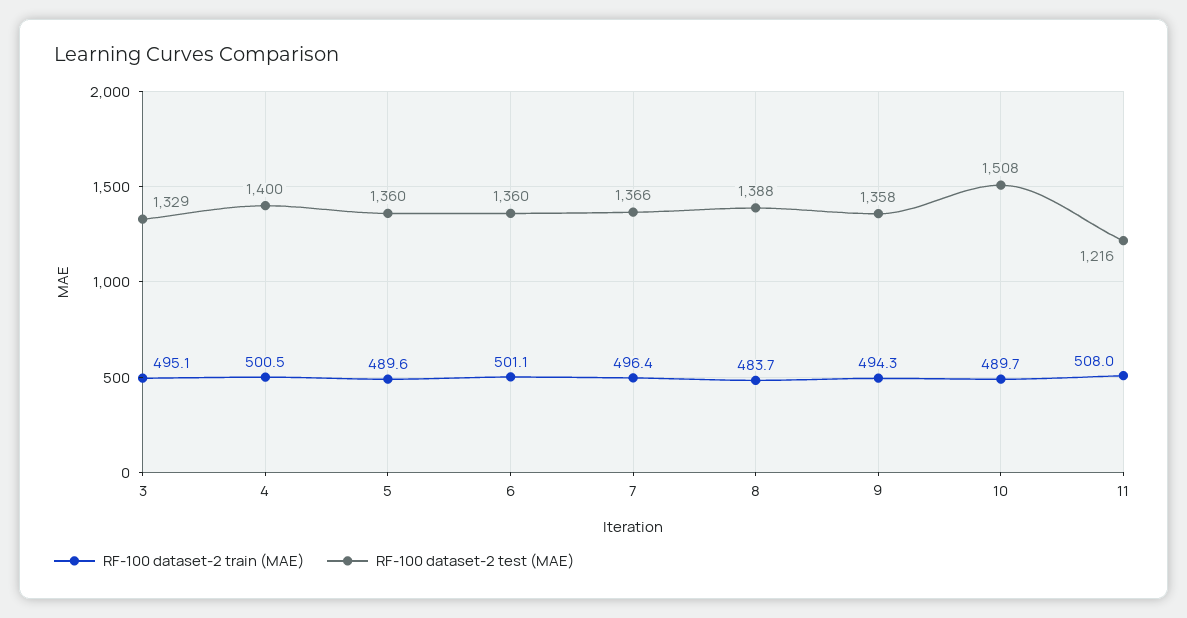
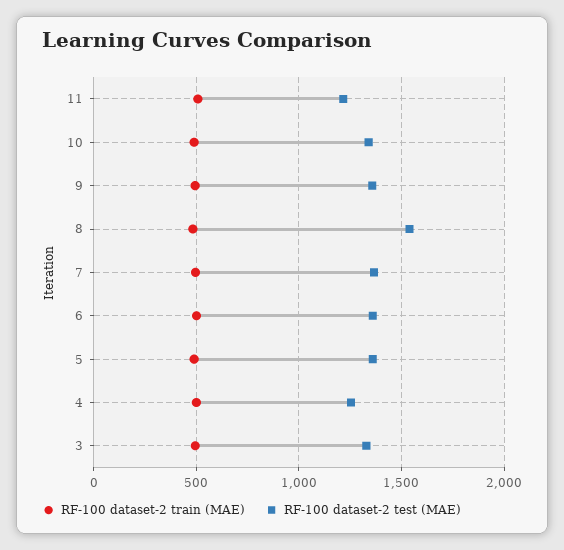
RF-100 dataset-2 test (MAE), 4: 1400 -> 1250
RF-100 dataset-2 test (MAE), 8: 1388 -> 1550
RF-100 dataset-2 test (MAE), 10: 1508 -> 1350

